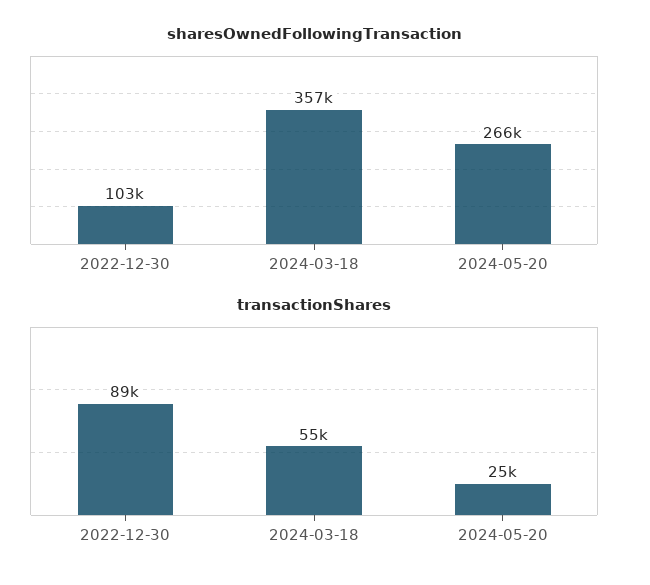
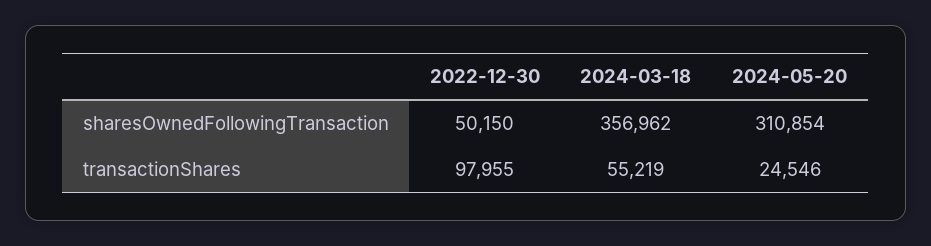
sharesOwnedFollowingTransaction, 2022-12-30: 103000 -> 50150
sharesOwnedFollowingTransaction, 2024-05-20: 266000 -> 310854
transactionShares, 2022-12-30: 89000 -> 97955

